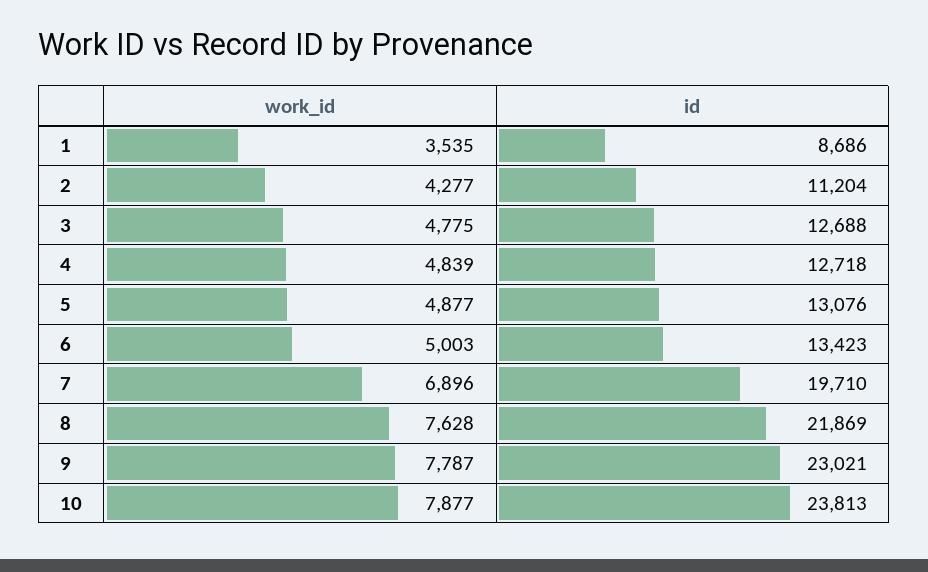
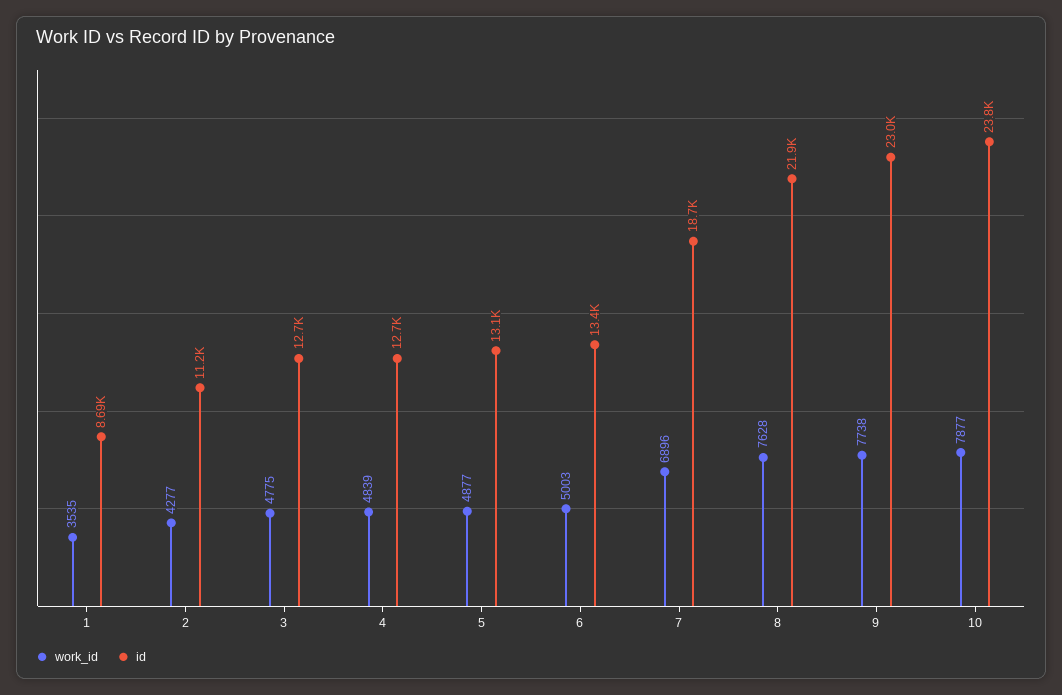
id, 7: 19710 -> 18700
work_id, 9: 7787 -> 7738

